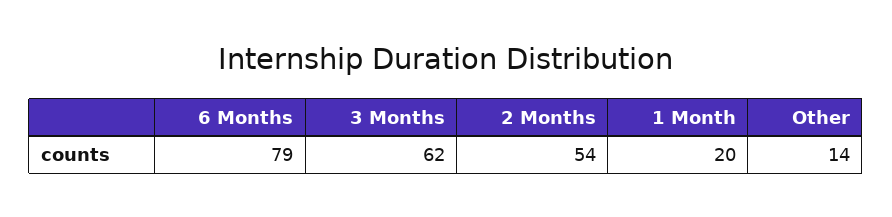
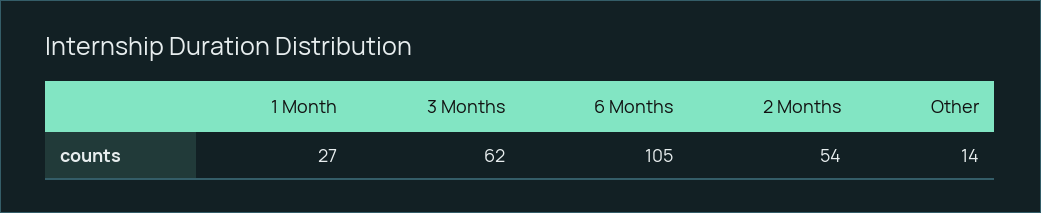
6 Months: 79 -> 105
1 Month: 20 -> 27

